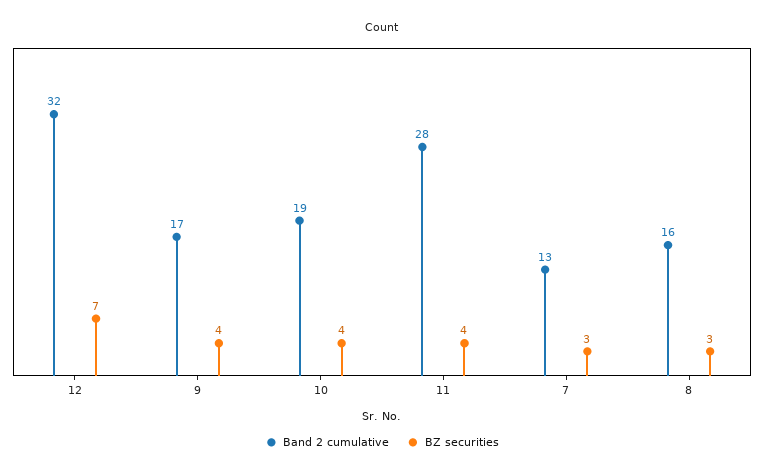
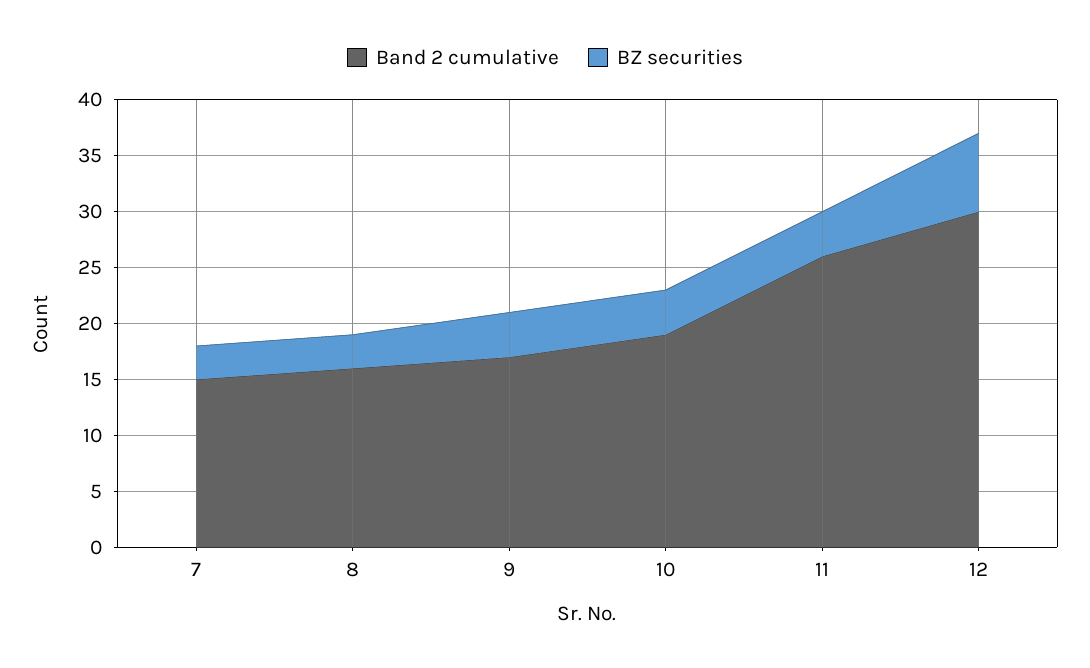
Band 2 cumulative, 12: 32 -> 30
Band 2 cumulative, 11: 28 -> 26
Band 2 cumulative, 7: 13 -> 15

